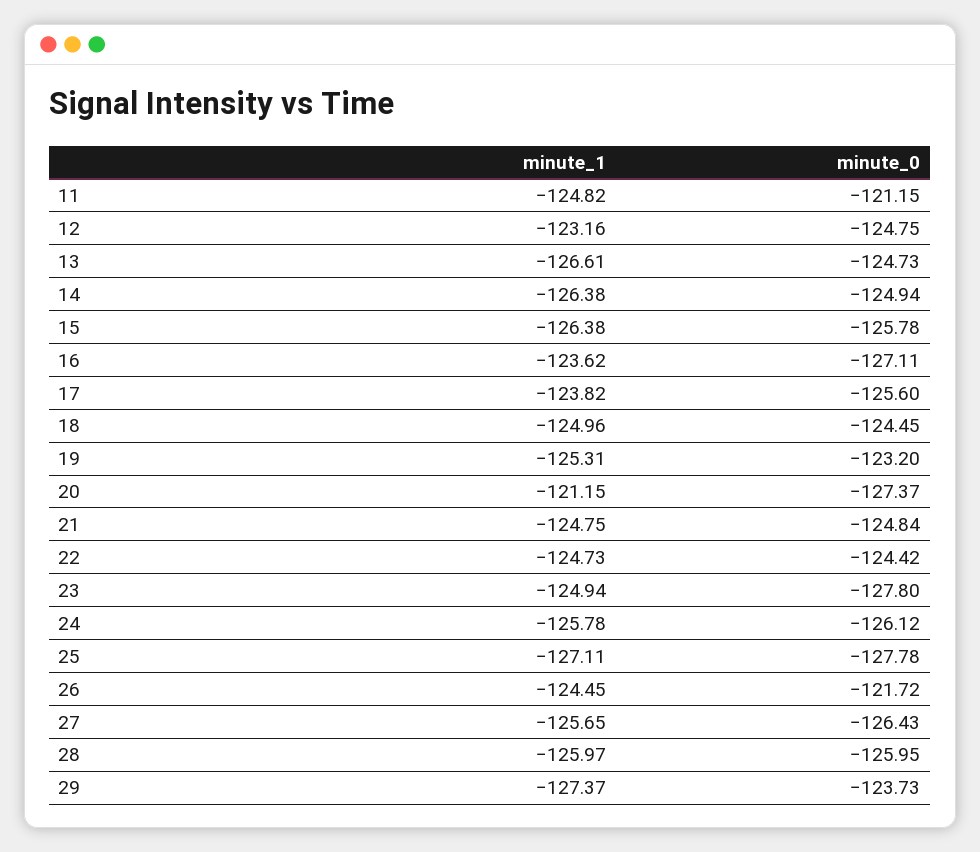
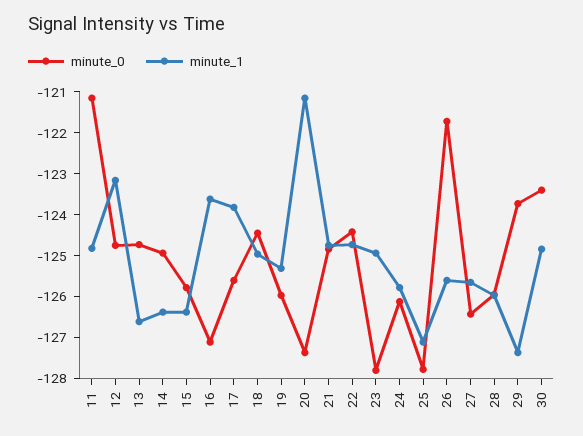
minute_0, 19: -123.2 -> -126
minute_1, 26: -124.45 -> -125.6
minute_0, 30: none -> -123.4
minute_1, 30: none -> -124.8

